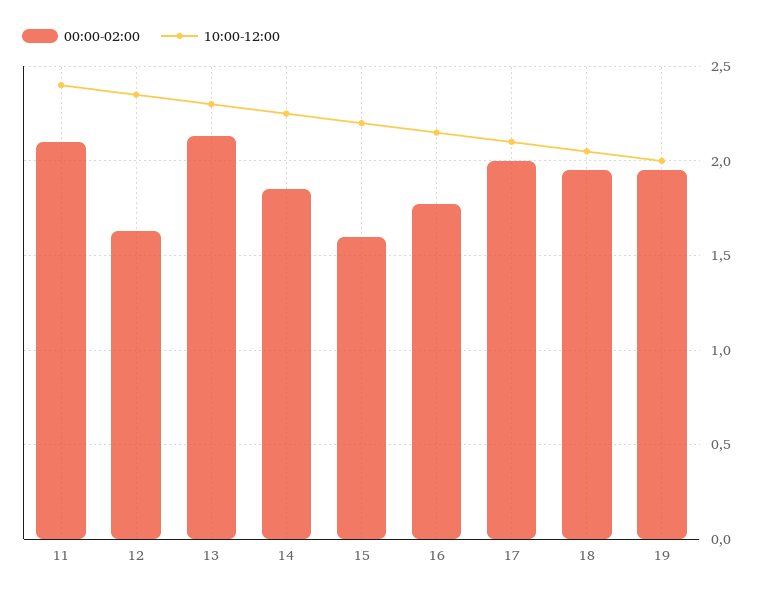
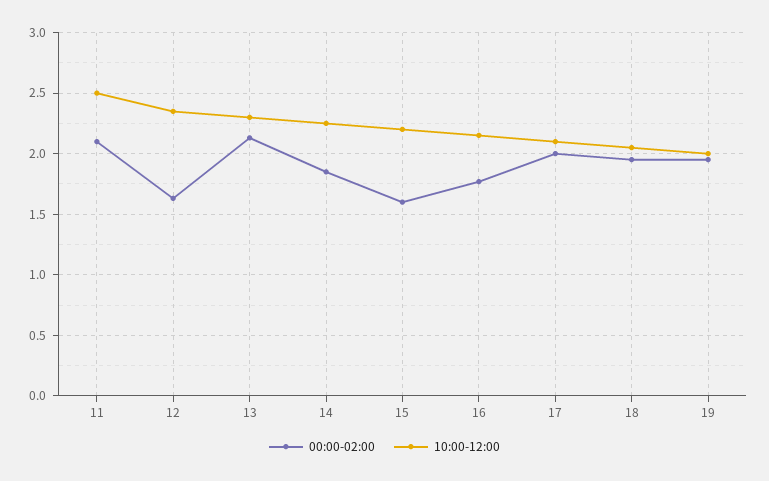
10:00-12:00, 11: 2.4 -> 2.5

